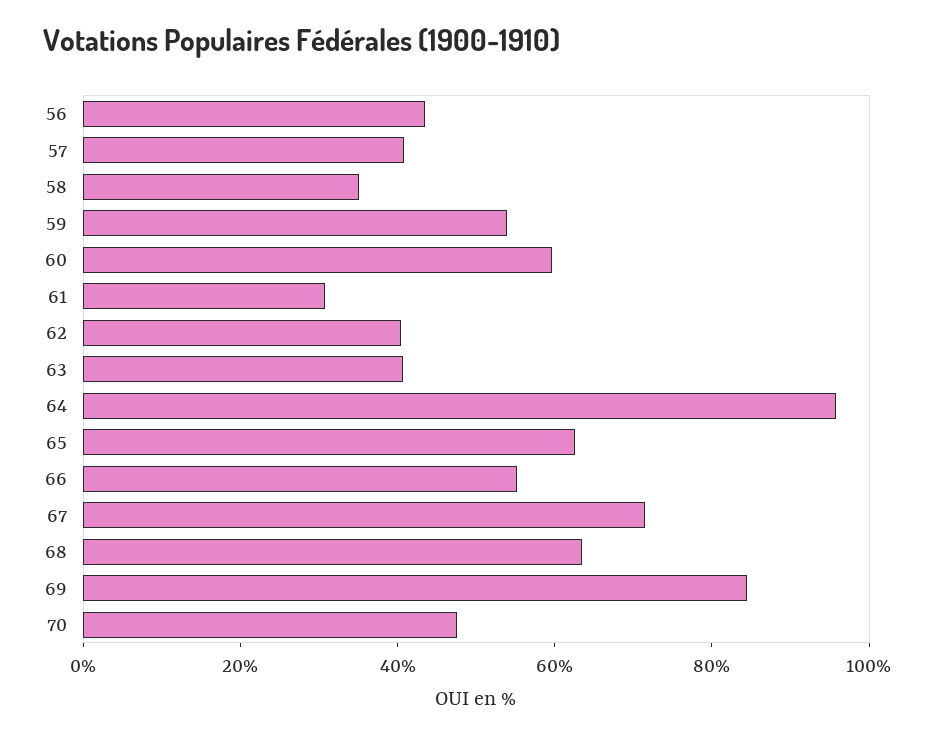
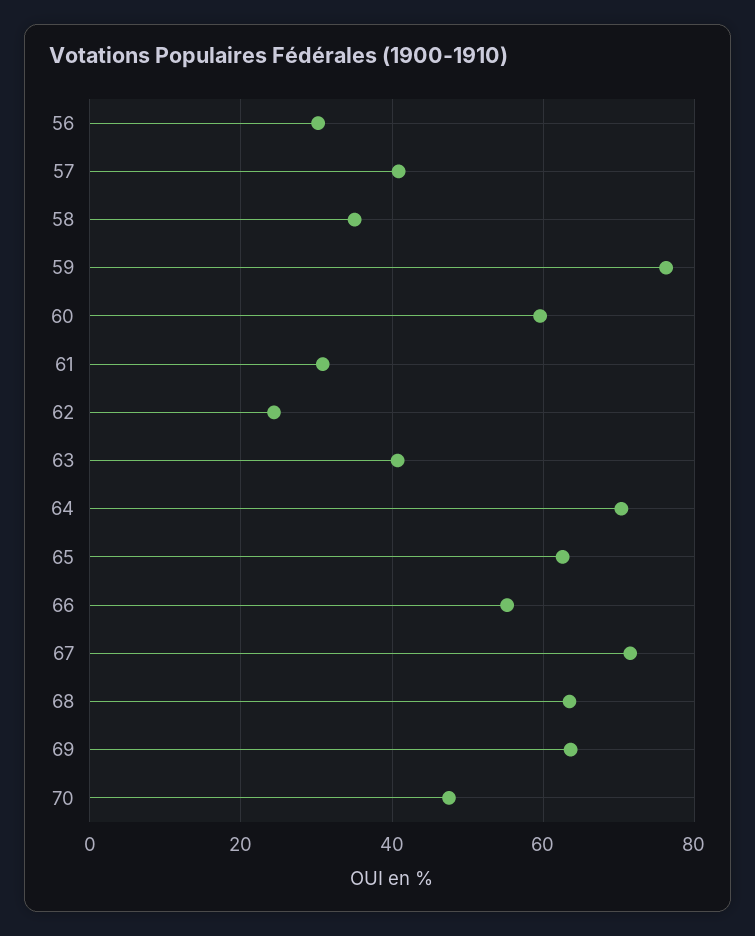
56: 45 -> 30
59: 55 -> 76
62: 40 -> 24
64: 95 -> 70
69: 85 -> 64

